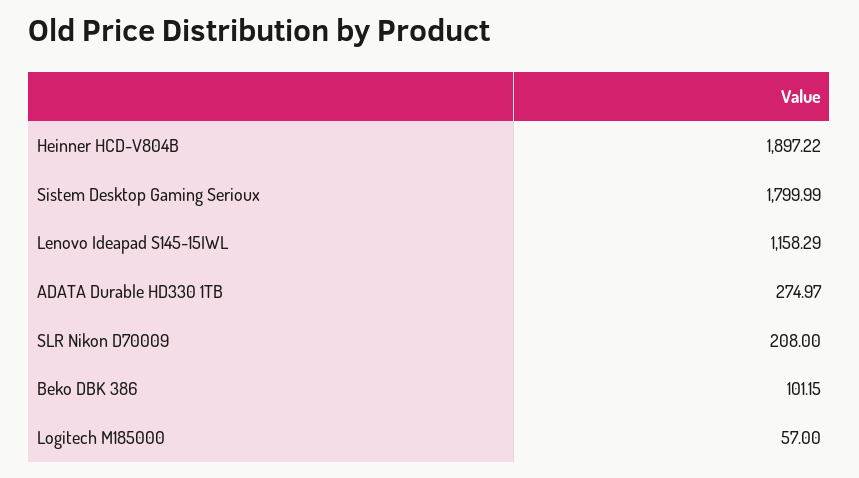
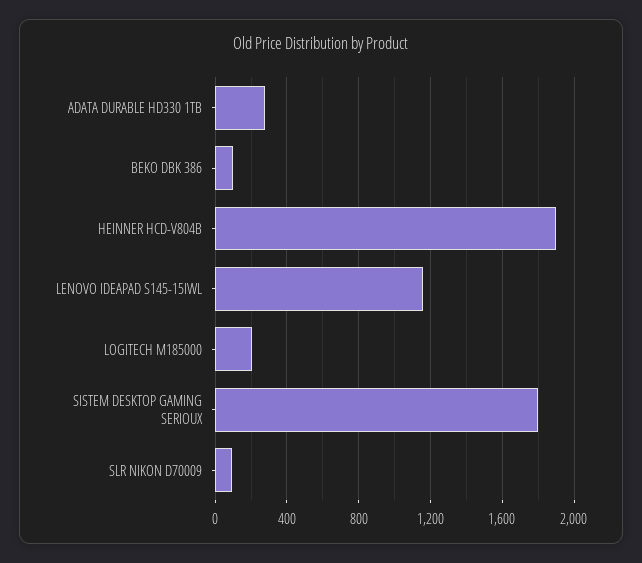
SLR Nikon D70009: 208 -> 100
Logitech M185000: 57 -> 200

